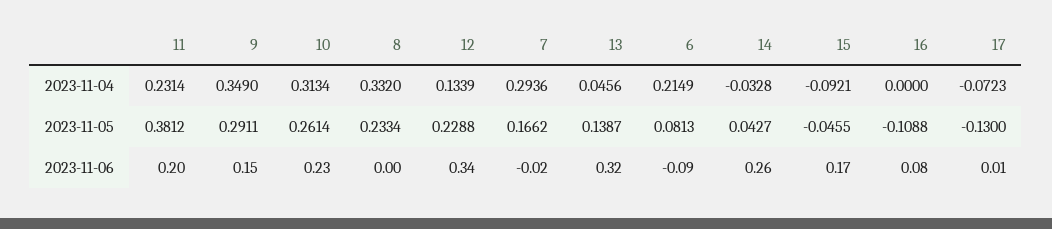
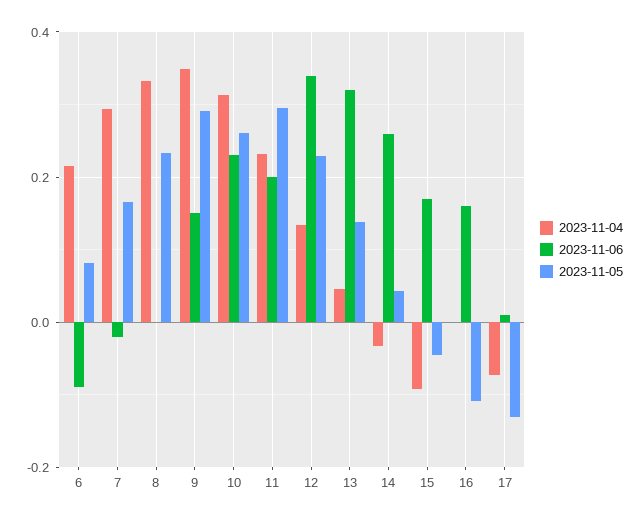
2023-11-05, 11: 0.3812 -> 0.3
2023-11-06, 16: 0.08 -> 0.16

